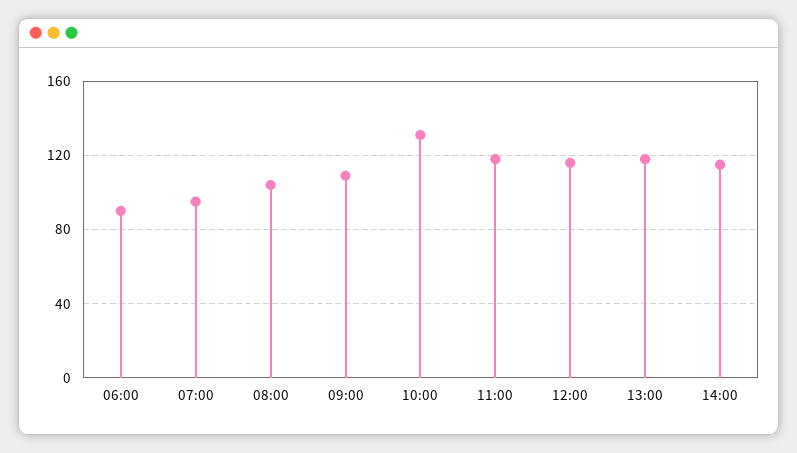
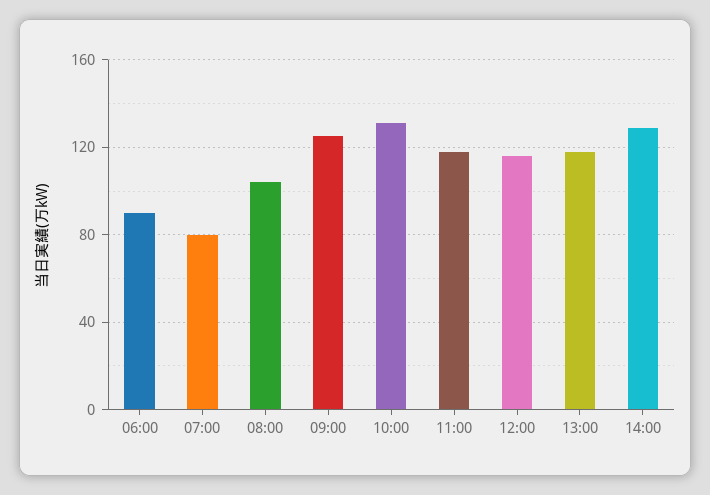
07:00: 95 -> 80
09:00: 110 -> 125
14:00: 115 -> 130

